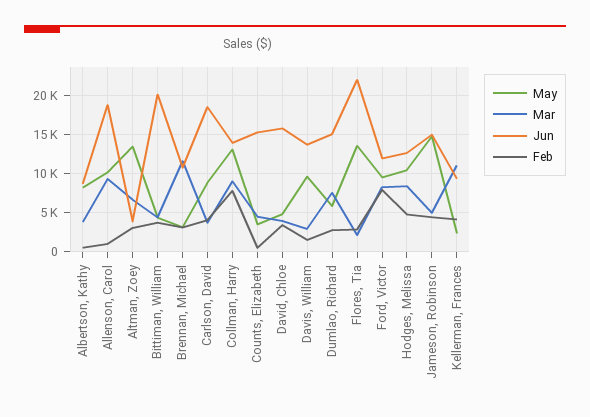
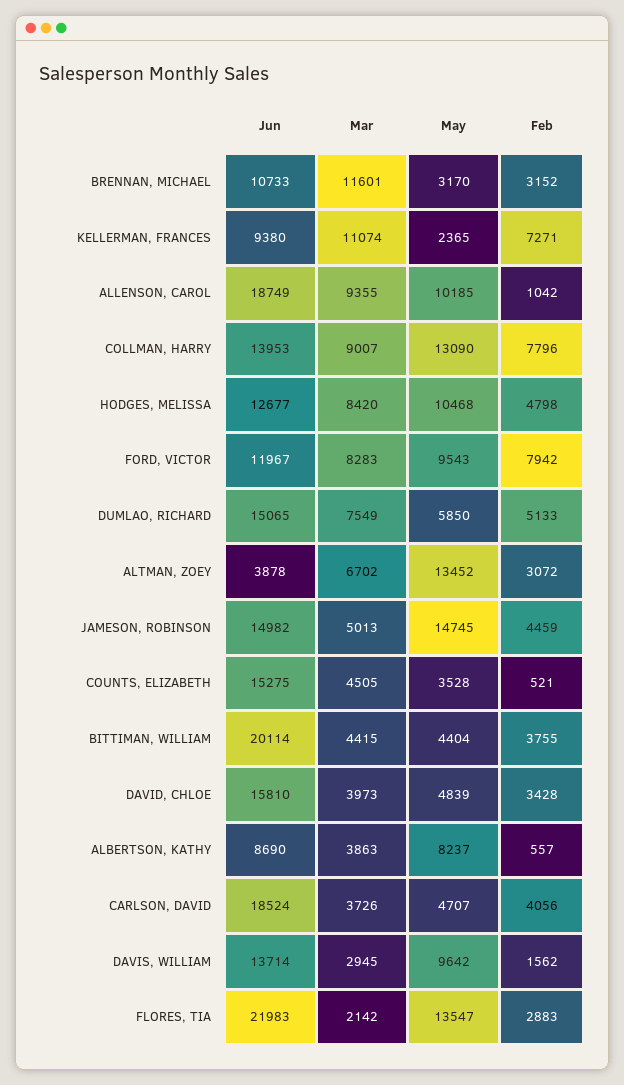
May, Carlson, David: 9000 -> 4707
Feb, Dumlao, Richard: 3000 -> 5133
Feb, Kellerman, Frances: 4000 -> 7271

